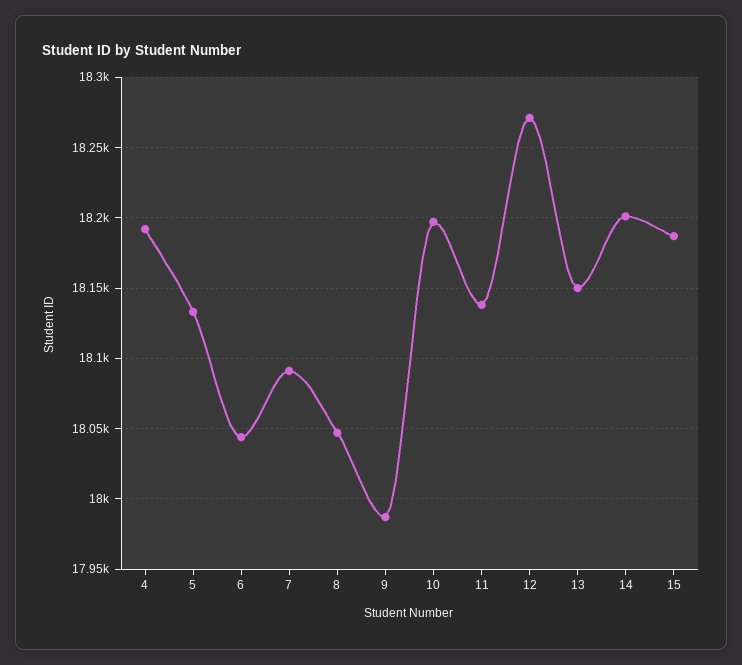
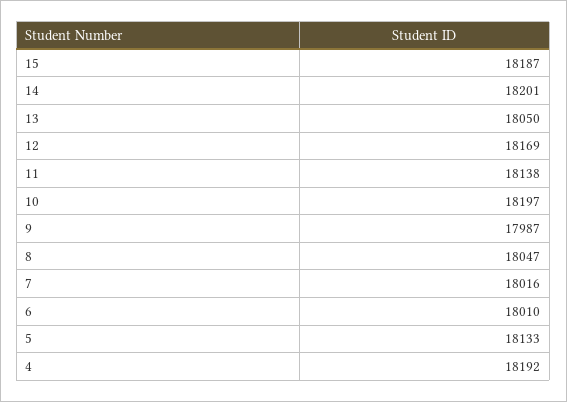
6: 18045 -> 18010
7: 18090 -> 18016
12: 18270 -> 18169
13: 18150 -> 18050

